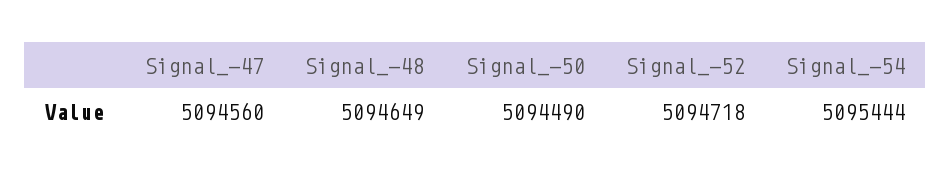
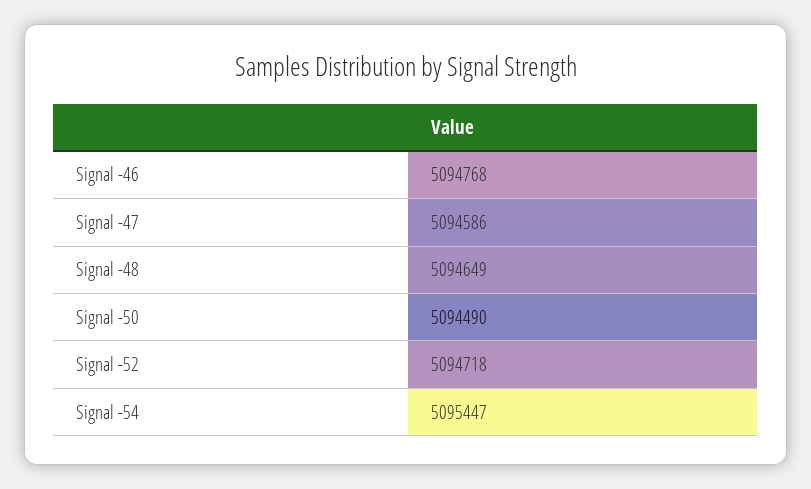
Signal_-47: 5094560 -> 5094586
Signal_-54: 5095444 -> 5095447
Signal -46: none -> 5094768

